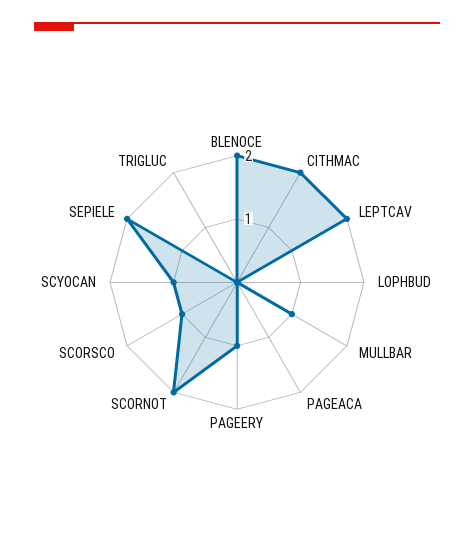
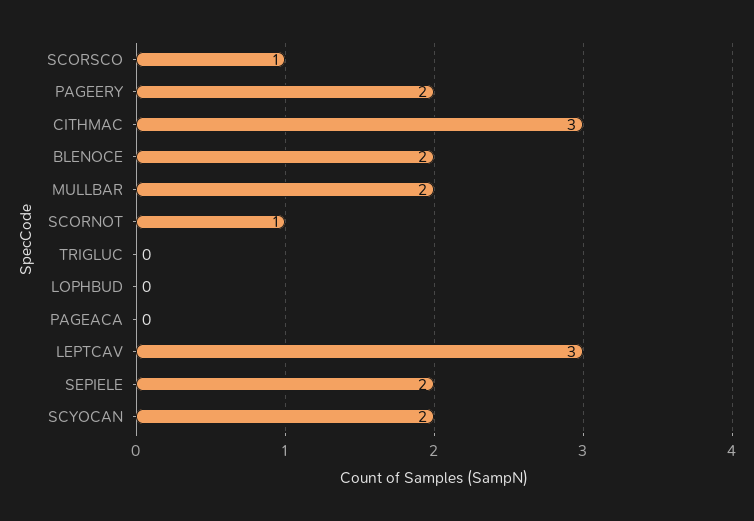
CITHMAC: 2 -> 3
LEPTCAV: 2 -> 3
MULLBAR: 1 -> 2
PAGEERY: 1 -> 2
SCORNOT: 2 -> 1
SCYOCAN: 1 -> 2

